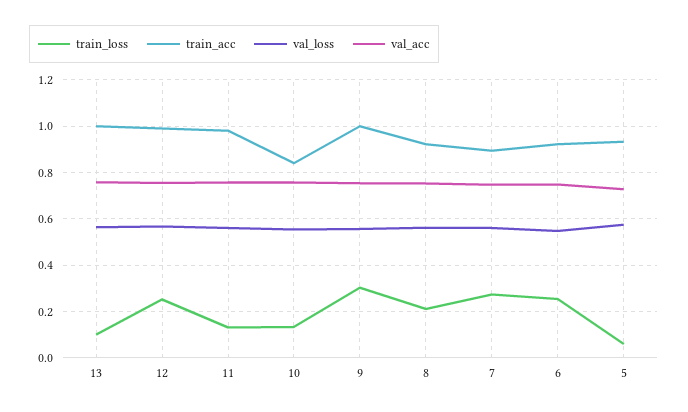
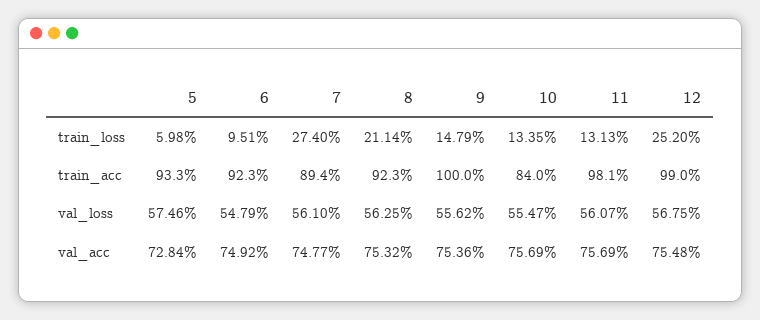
train_loss, 13: 0.1 -> none
train_acc, 13: 1 -> none
val_loss, 13: 0.55 -> none
val_acc, 13: 0.75 -> none
train_loss, 9: 0.3 -> 0.1479
train_loss, 6: 0.25 -> 0.0951

